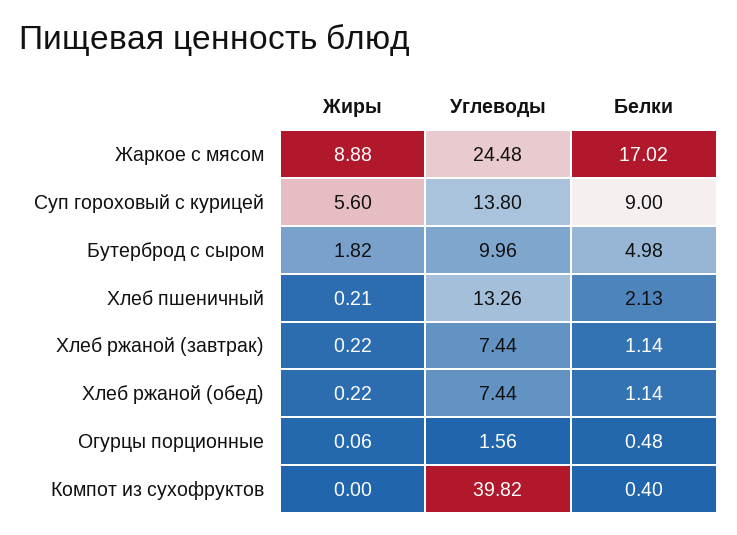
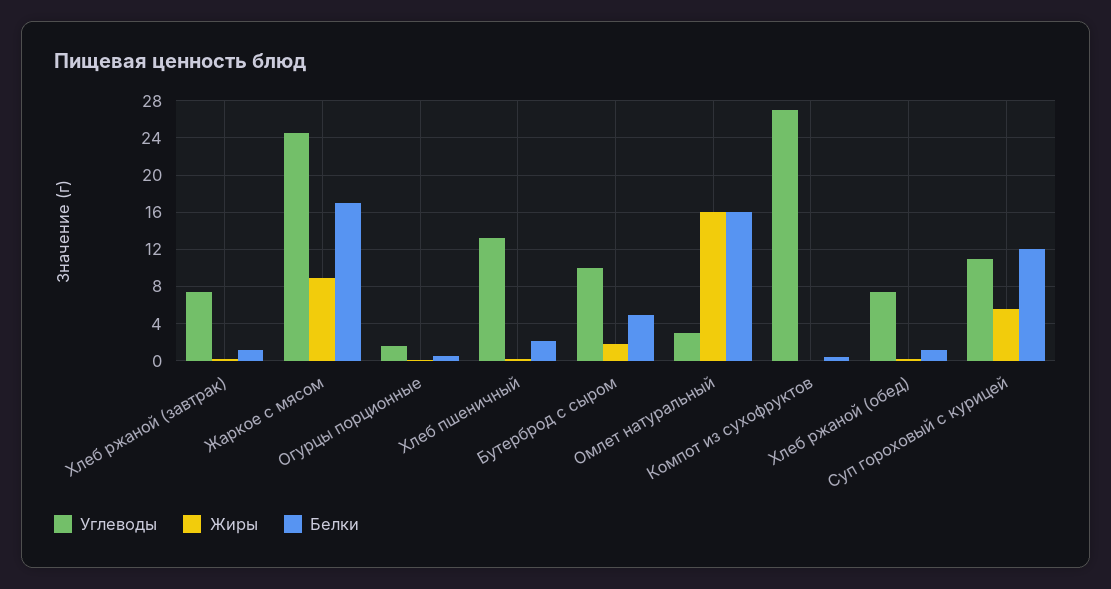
Углеводы, Суп гороховый с курицей: 13.8 -> 11
Белки, Суп гороховый с курицей: 9 -> 12
Углеводы, Компот из сухофруктов: 39.82 -> 27
Углеводы, Омлет натуральный: none -> 3
Жиры, Омлет натуральный: none -> 16
Белки, Омлет натуральный: none -> 16

